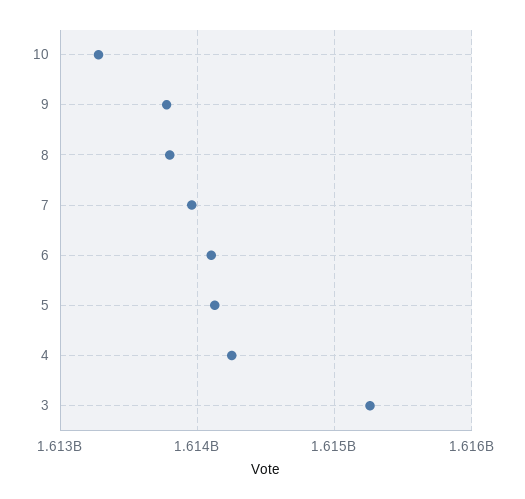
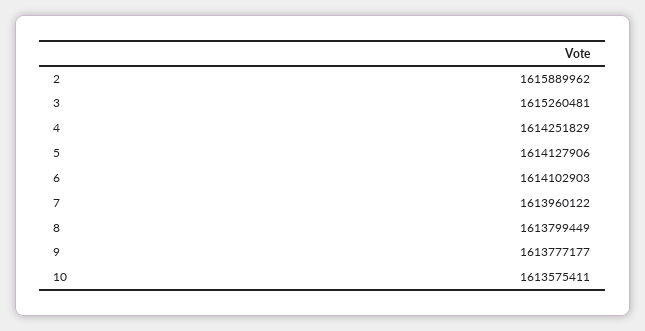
10: 1613300000 -> 1613575411
2: none -> 1615889962

